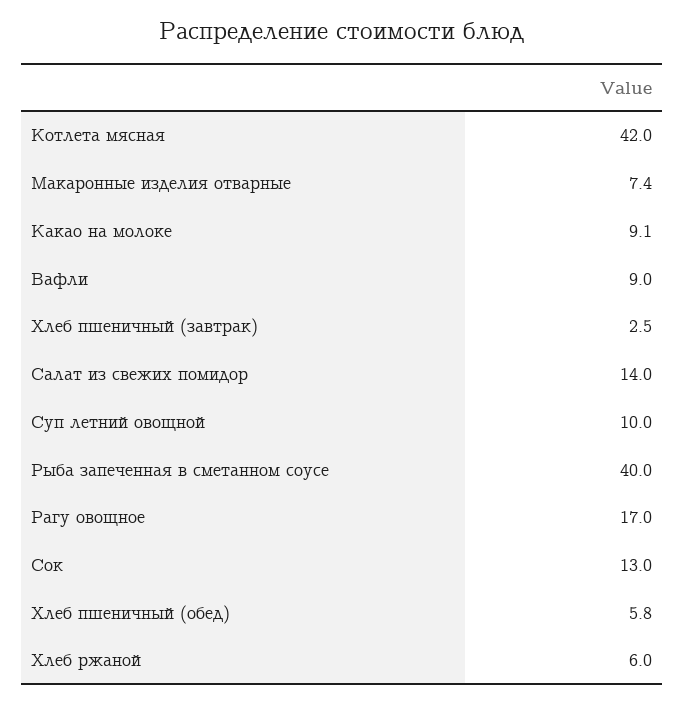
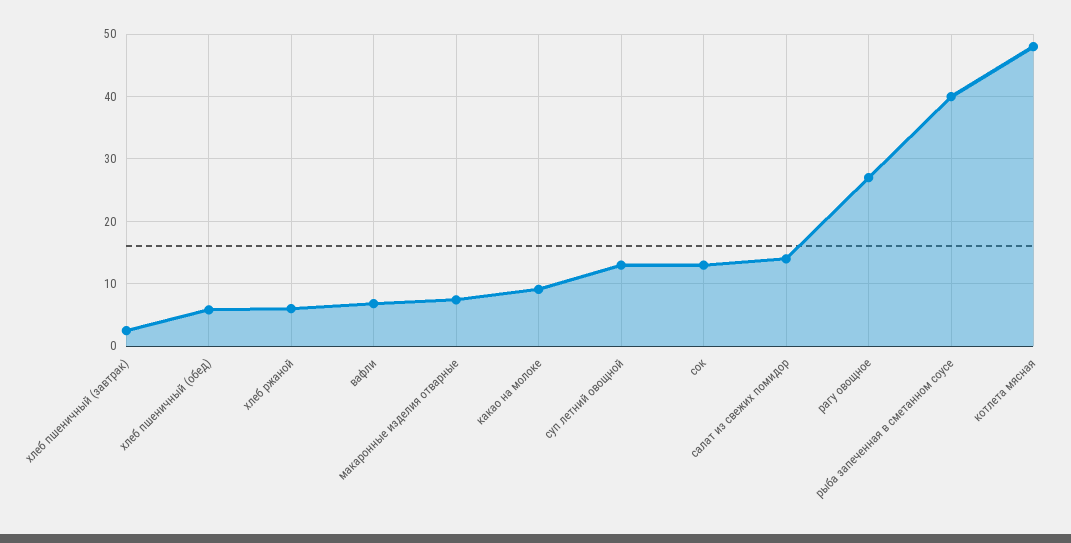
Котлета мясная: 42 -> 48
Вафли: 9 -> 7
Суп летний овощной: 10 -> 13
Рагу овощное: 17 -> 27

